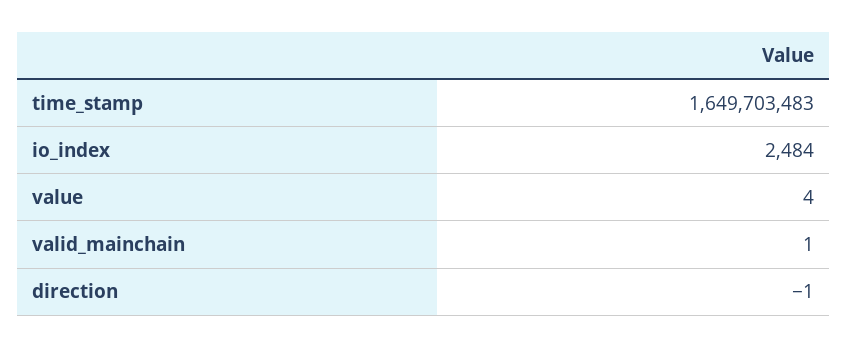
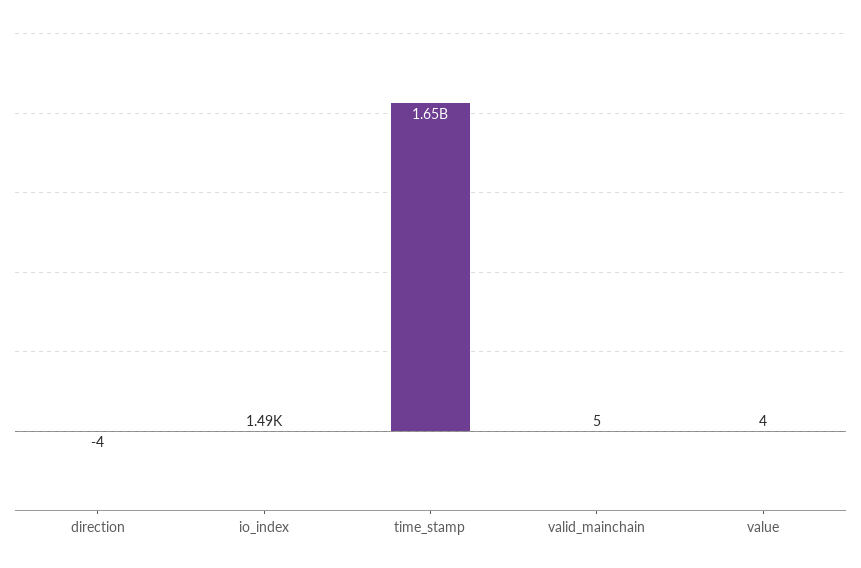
io_index: 2484 -> 1490
valid_mainchain: 1 -> 5
direction: -1 -> -4

